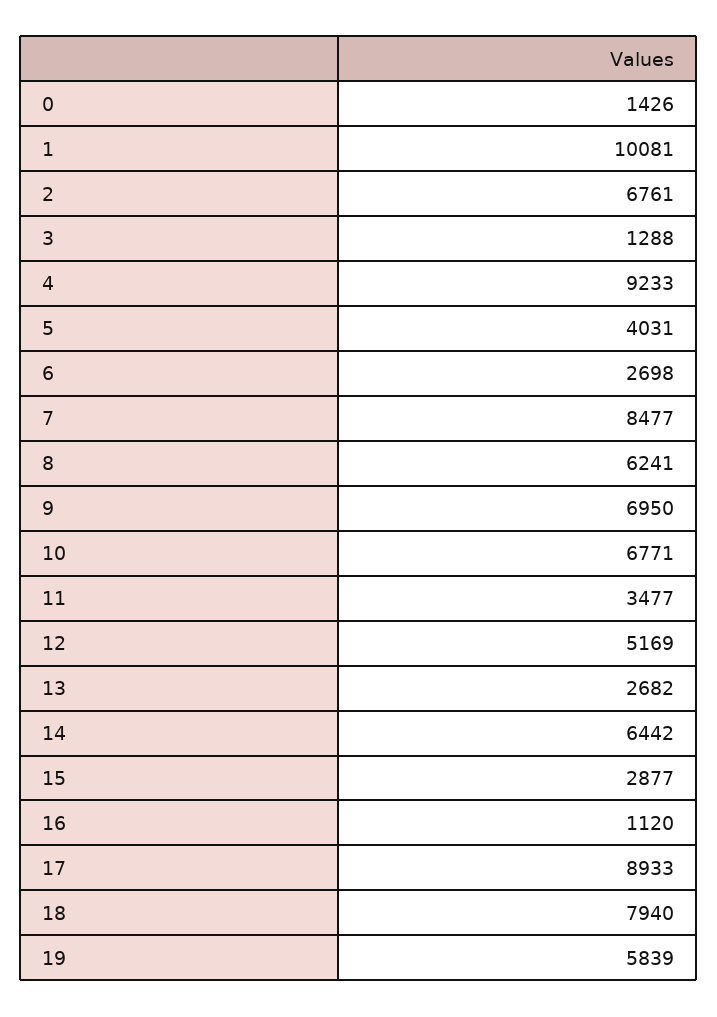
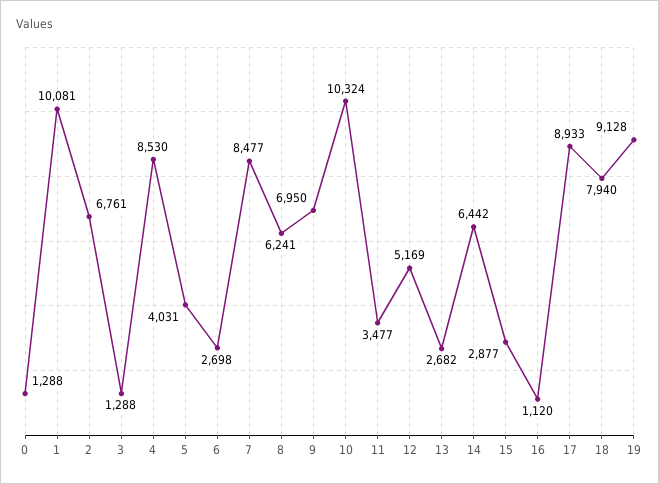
0: 1426 -> 1288
4: 9233 -> 8530
10: 6771 -> 10324
19: 5839 -> 9128

